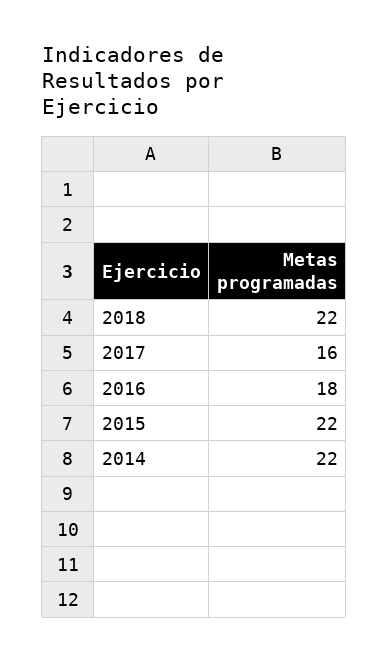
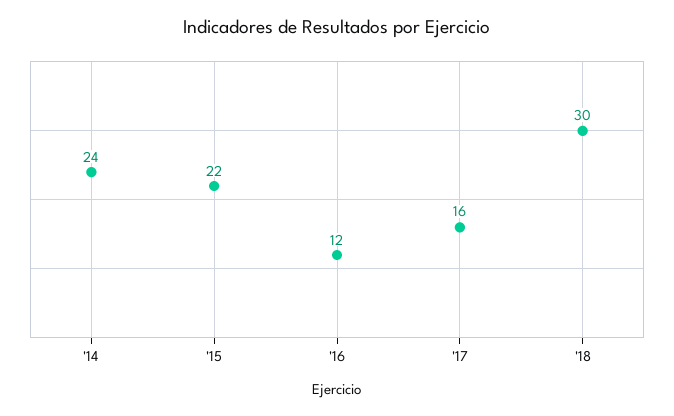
2018: 22 -> 30
2016: 18 -> 12
2014: 22 -> 24

